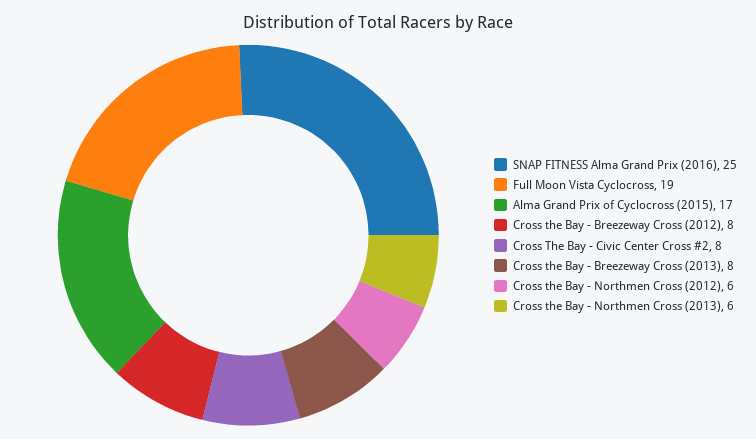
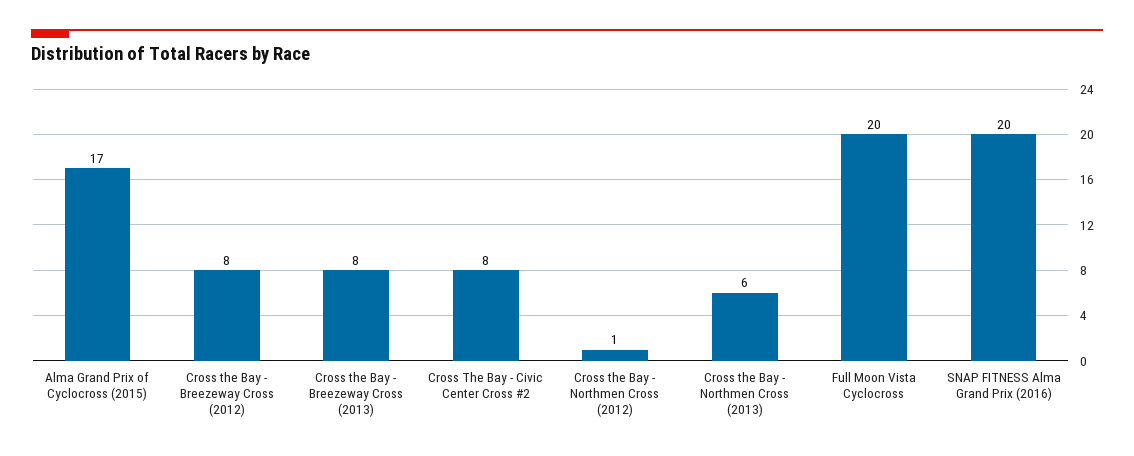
SNAP FITNESS Alma Grand Prix (2016): 25 -> 20
Full Moon Vista Cyclocross: 19 -> 20
Cross the Bay - Northmen Cross (2012): 6 -> 1

